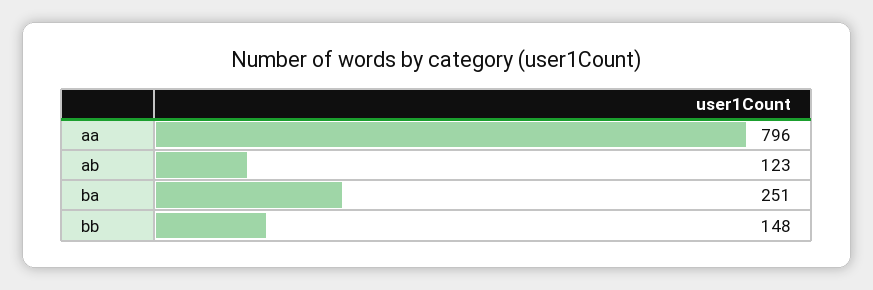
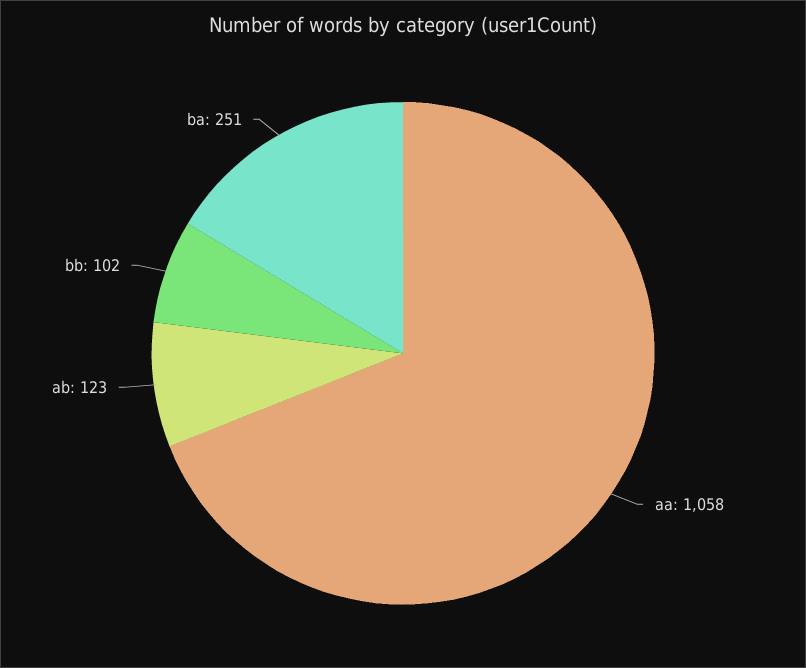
aa: 796 -> 1058
bb: 148 -> 102

